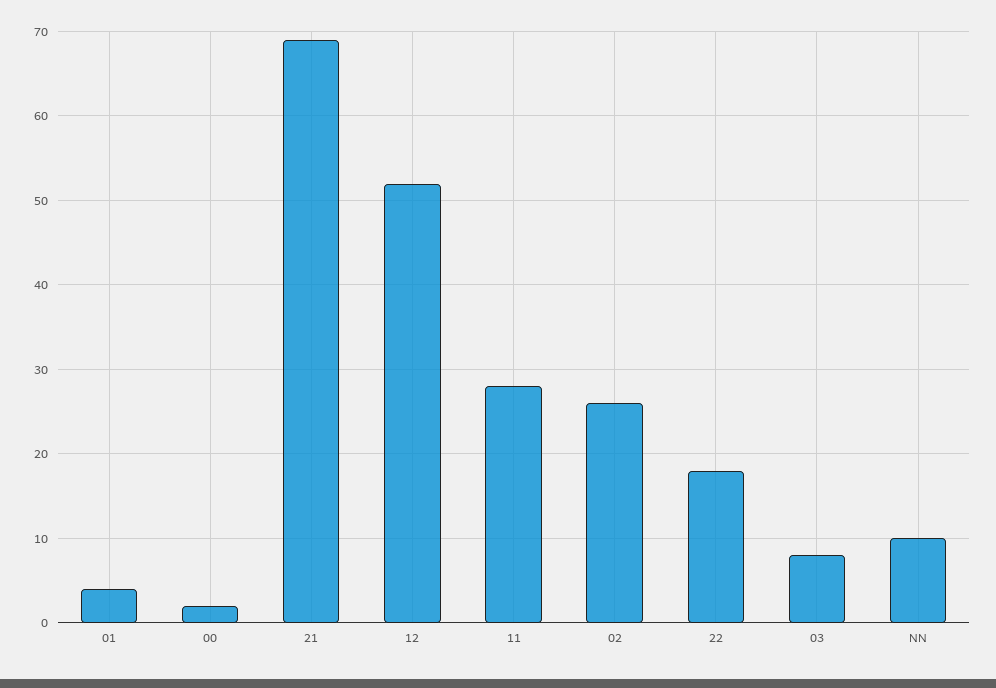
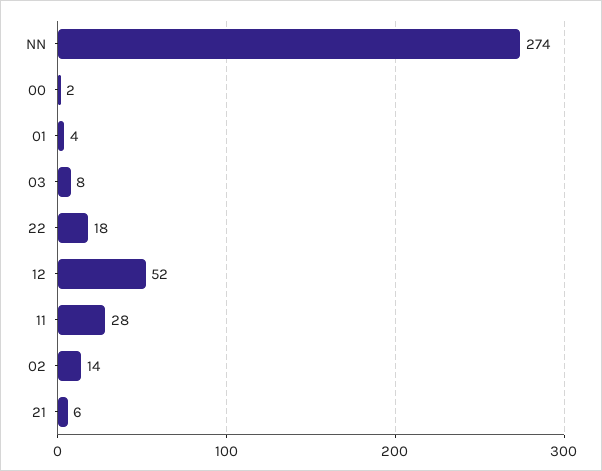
21: 69 -> 6
02: 26 -> 14
NN: 10 -> 274

